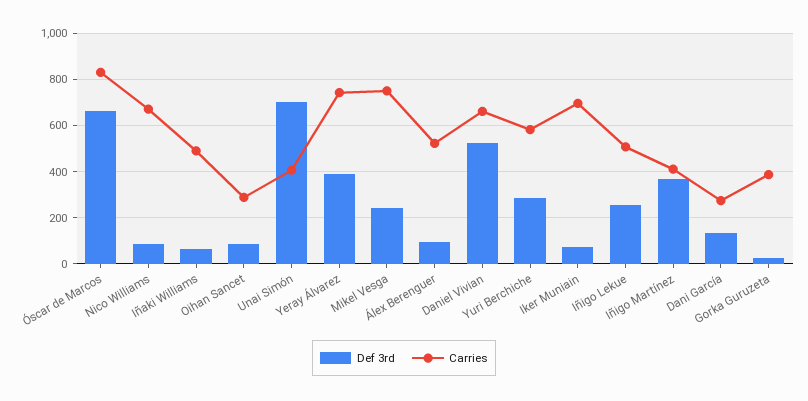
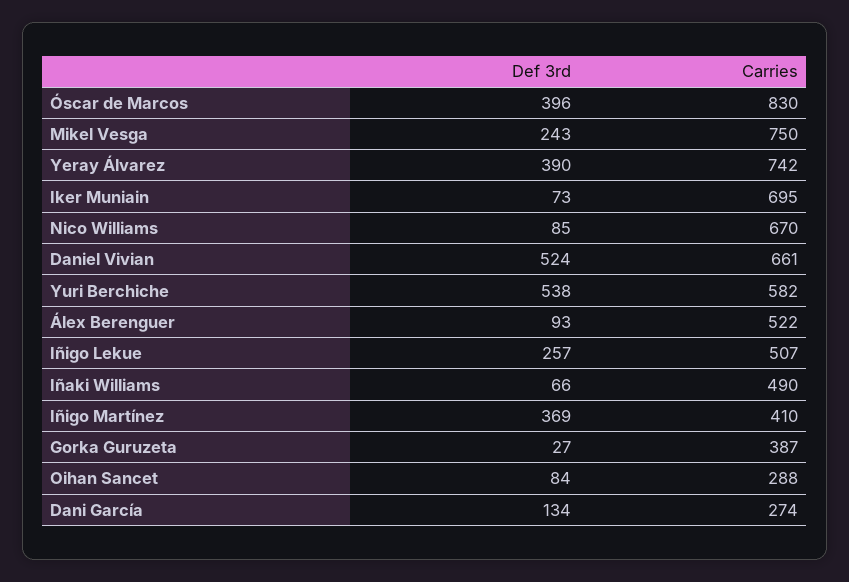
Def 3rd, Óscar de Marcos: 650 -> 396
Def 3rd, Unai Simón: 700 -> none
Carries, Unai Simón: 400 -> none
Def 3rd, Yuri Berchiche: 300 -> 538

